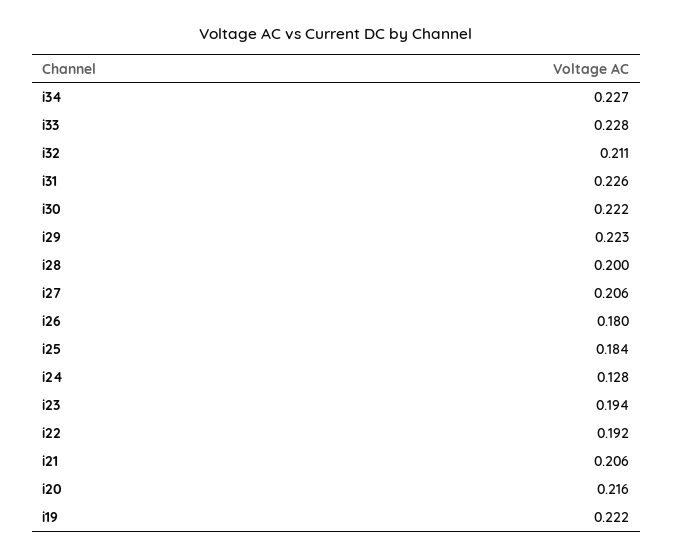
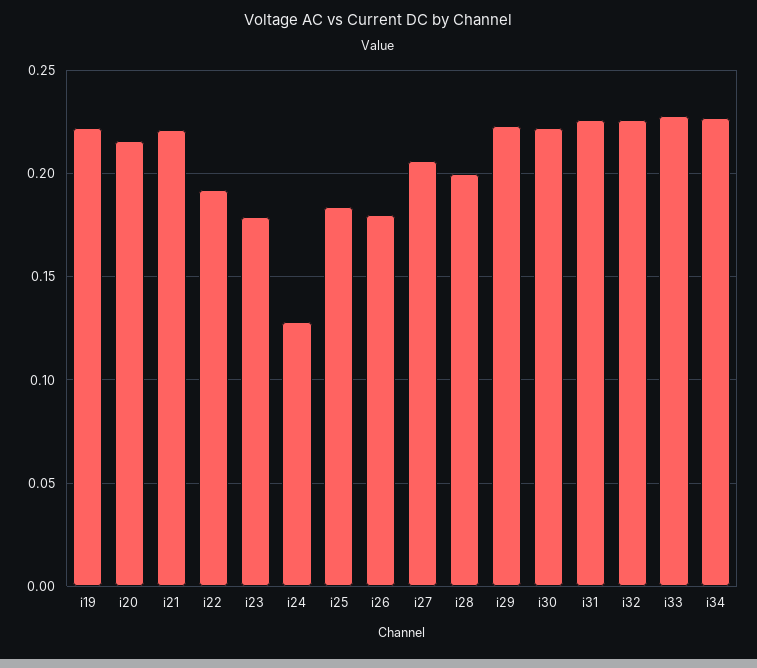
i32: 0.211 -> 0.225
i23: 0.194 -> 0.18
i21: 0.206 -> 0.22

